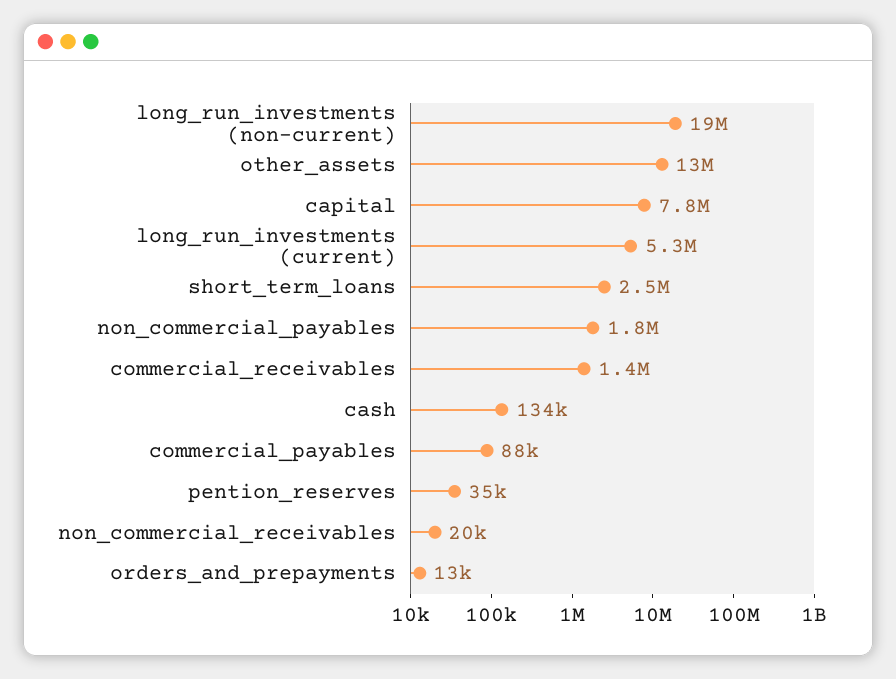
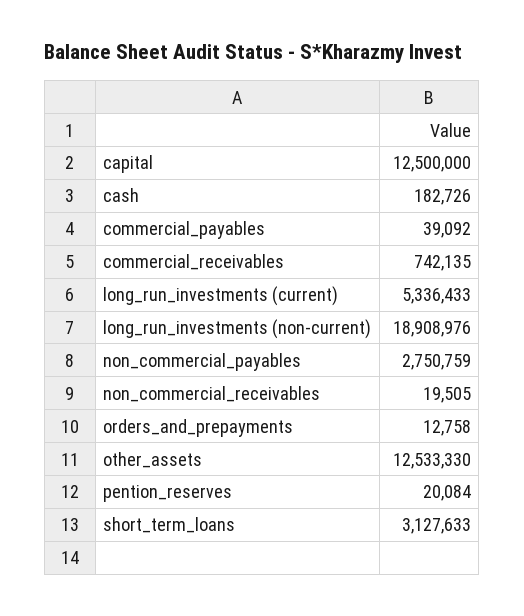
capital: 7800000 -> 12500000
short_term_loans: 2500000 -> 3127633
non_commercial_payables: 1800000 -> 2750759
commercial_receivables: 1400000 -> 742135
cash: 134000 -> 182726
commercial_payables: 88000 -> 39092
pention_reserves: 35000 -> 20084

